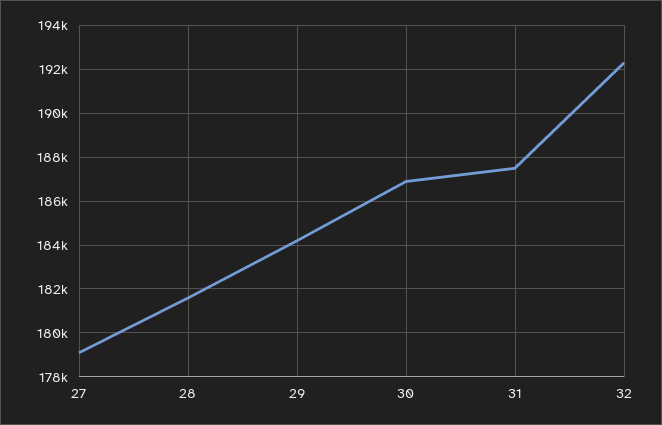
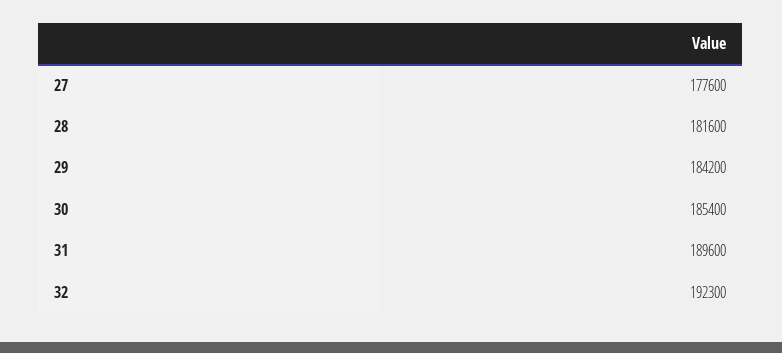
27: 179000 -> 177600
30: 187000 -> 185400
31: 187500 -> 189600

